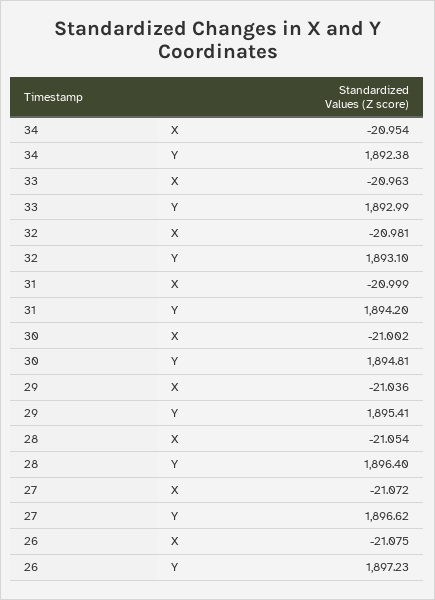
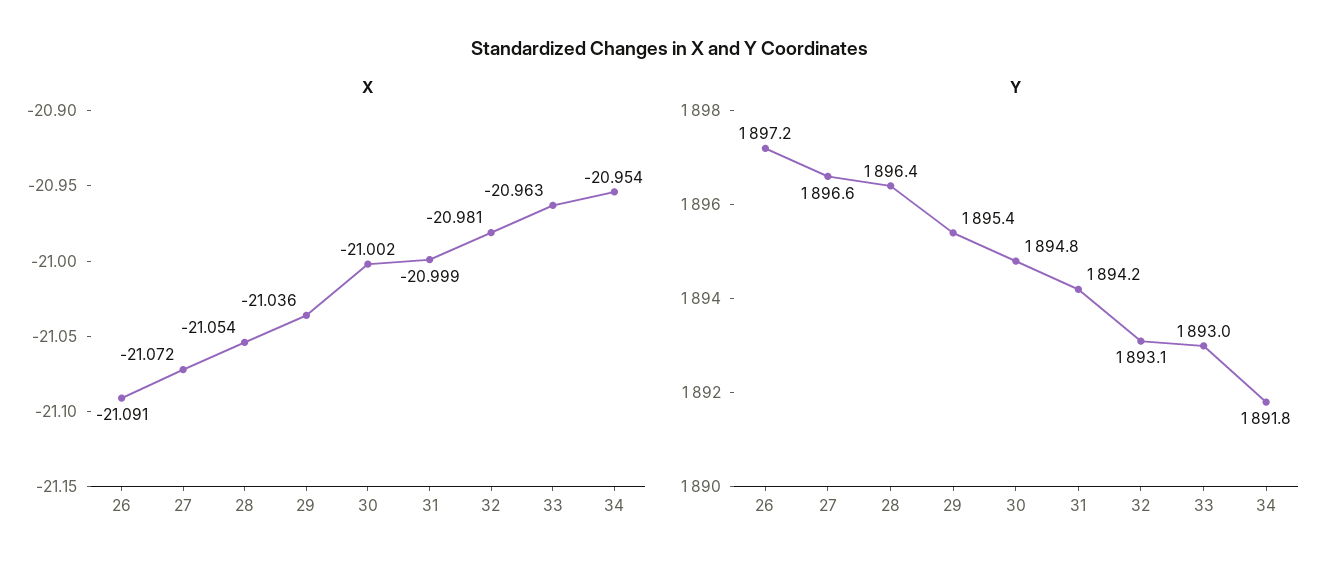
Y, 34: 1892.38 -> 1891.8
X, 26: -21.075 -> -21.091

